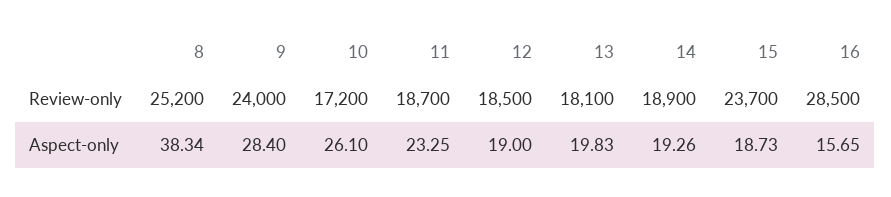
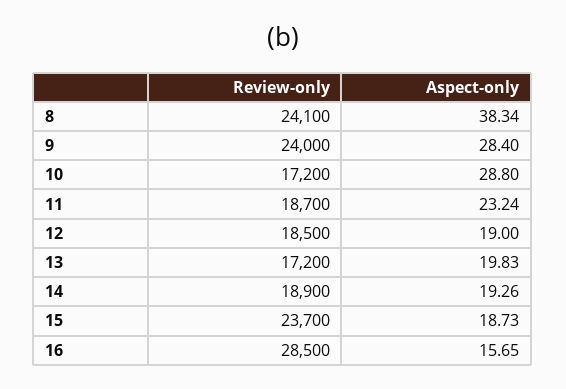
8, Review-only: 25200 -> 24100
13, Review-only: 18100 -> 17200
10, Aspect-only: 26.1 -> 28.8
11, Aspect-only: 23.25 -> 23.24

